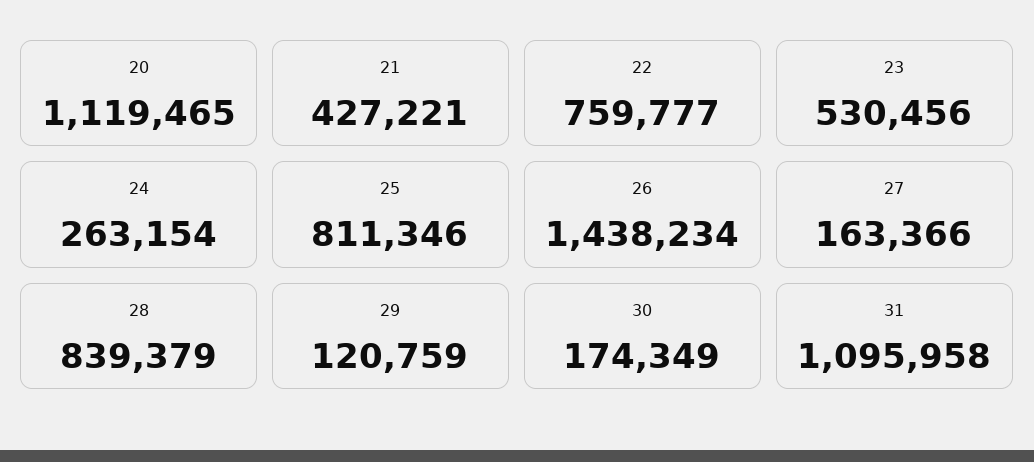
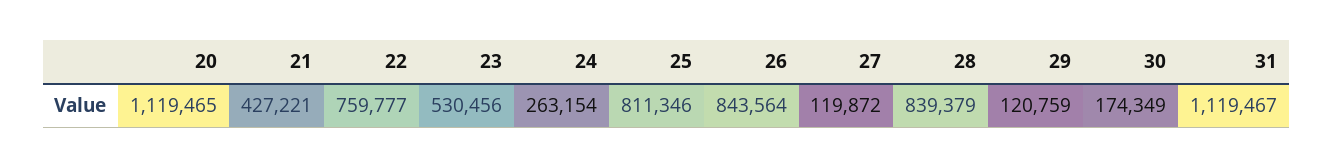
26: 1438234 -> 843564
27: 163366 -> 119872
31: 1095958 -> 1119467

